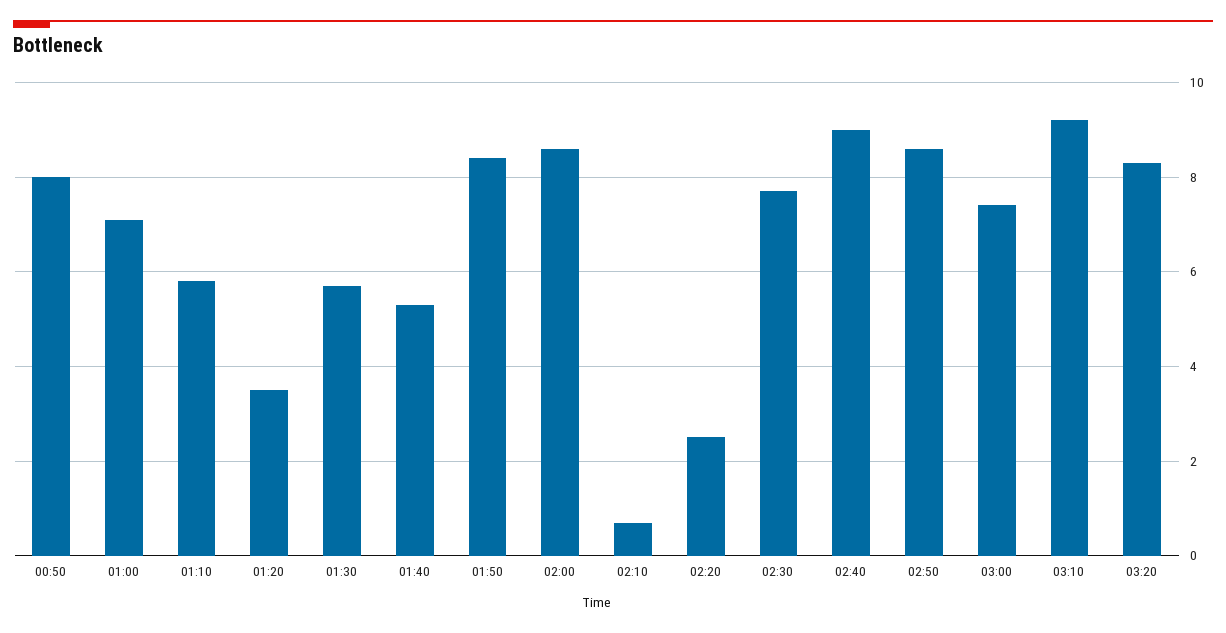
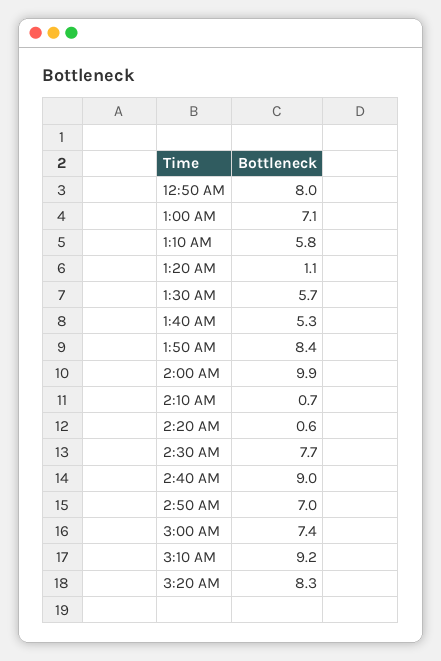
01:20: 3.5 -> 1.1
02:00: 8.5 -> 9.9
02:20: 2.5 -> 0.6
02:50: 8.5 -> 7

